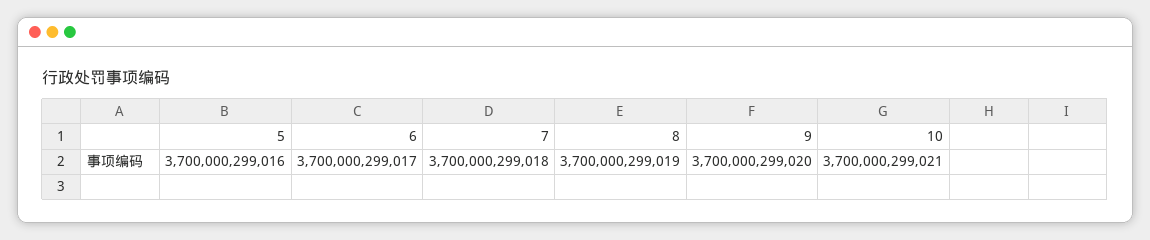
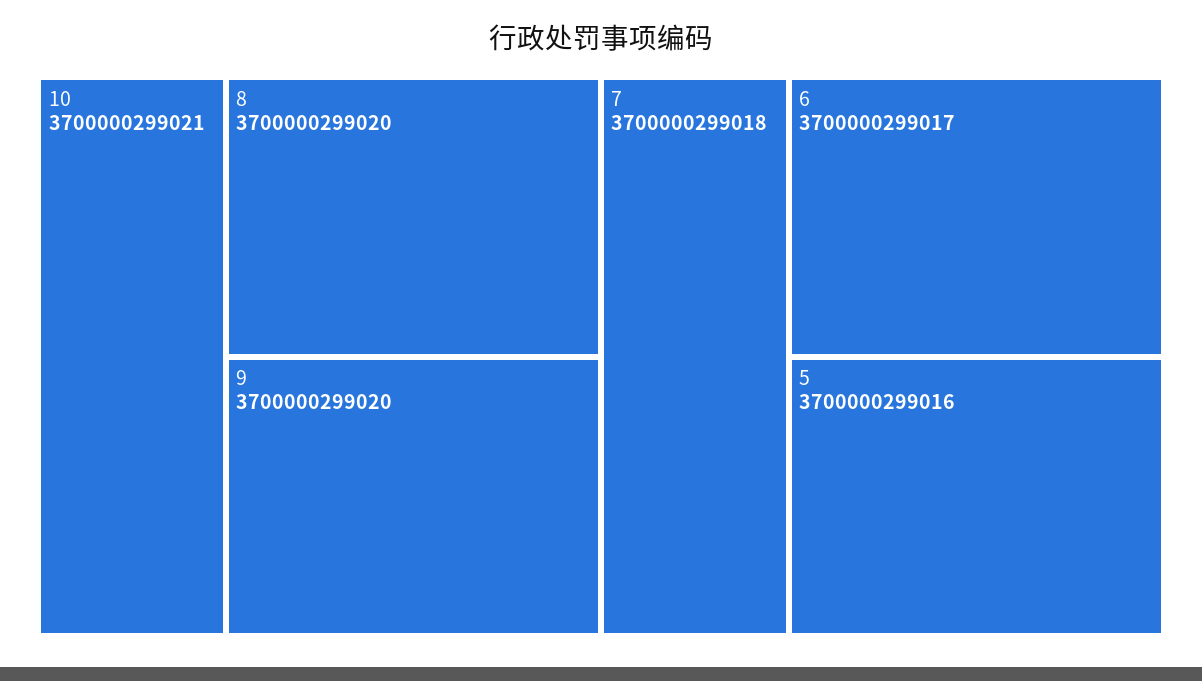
8: 3700000299019 -> 3700000299020

